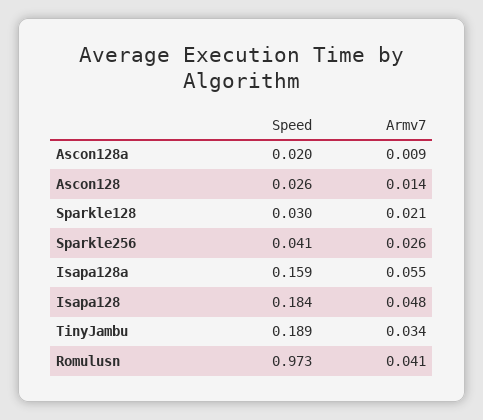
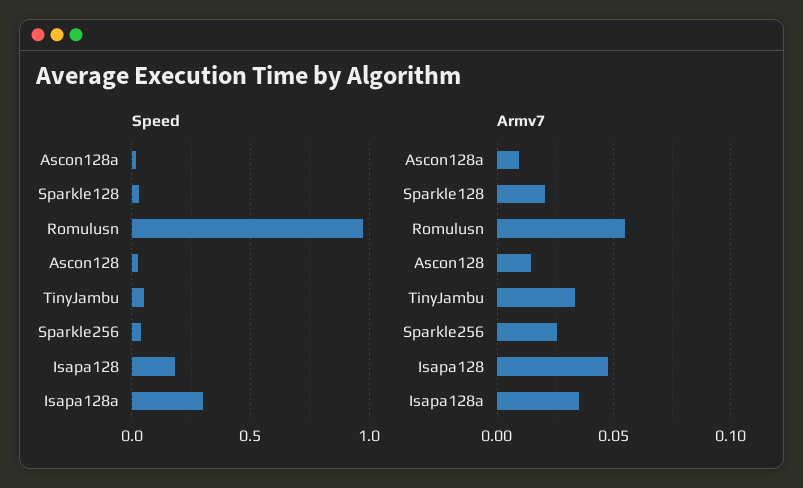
Speed, Isapa128a: 0.159 -> 0.3
Armv7, Isapa128a: 0.055 -> 0.035
Speed, TinyJambu: 0.189 -> 0.05
Armv7, Romulusn: 0.041 -> 0.055

